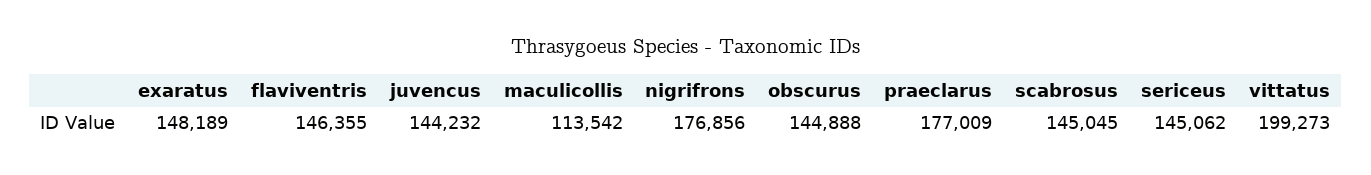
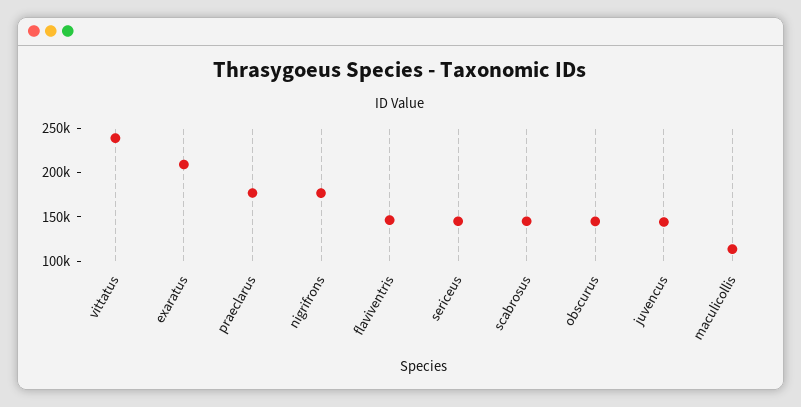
exaratus: 148189 -> 210000
vittatus: 199273 -> 240000

